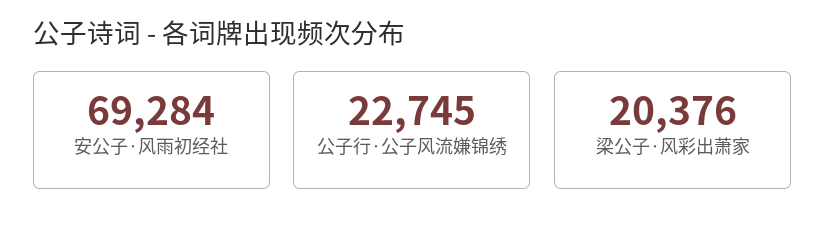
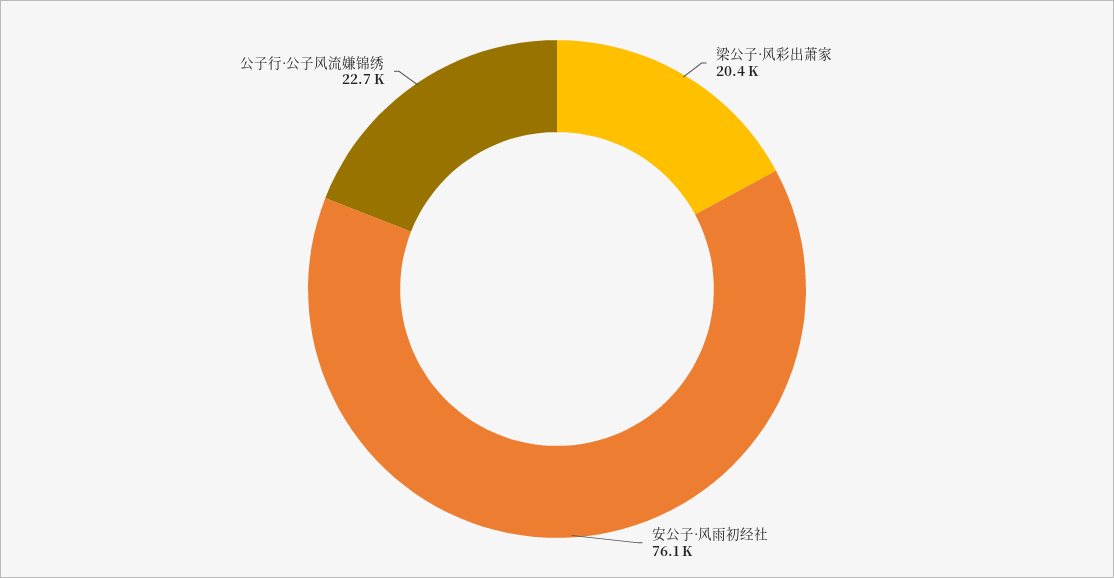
安公子·风雨初经社: 69284 -> 76100

